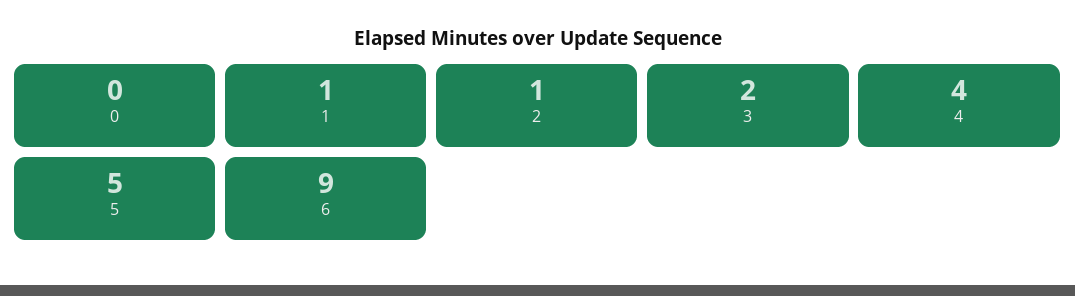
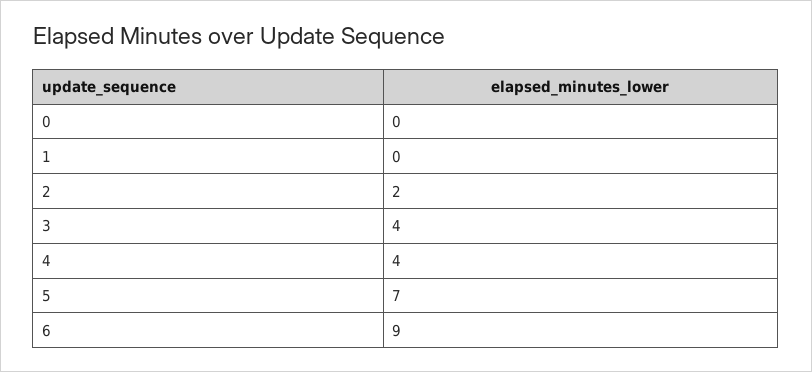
1: 1 -> 0
2: 1 -> 2
3: 2 -> 4
5: 5 -> 7

